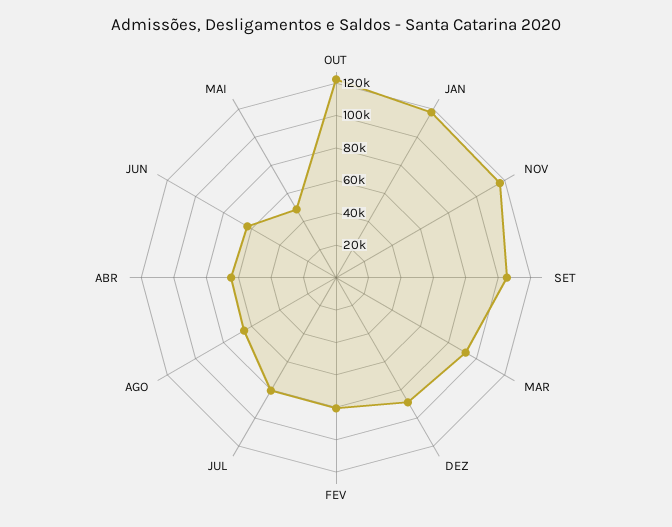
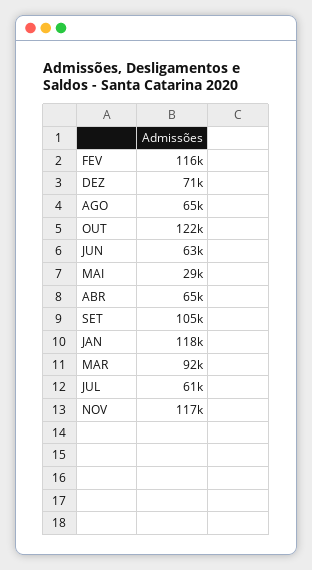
DEZ: 90000 -> 71000
FEV: 80000 -> 116000
JUL: 80000 -> 61000
MAI: 50000 -> 29000

